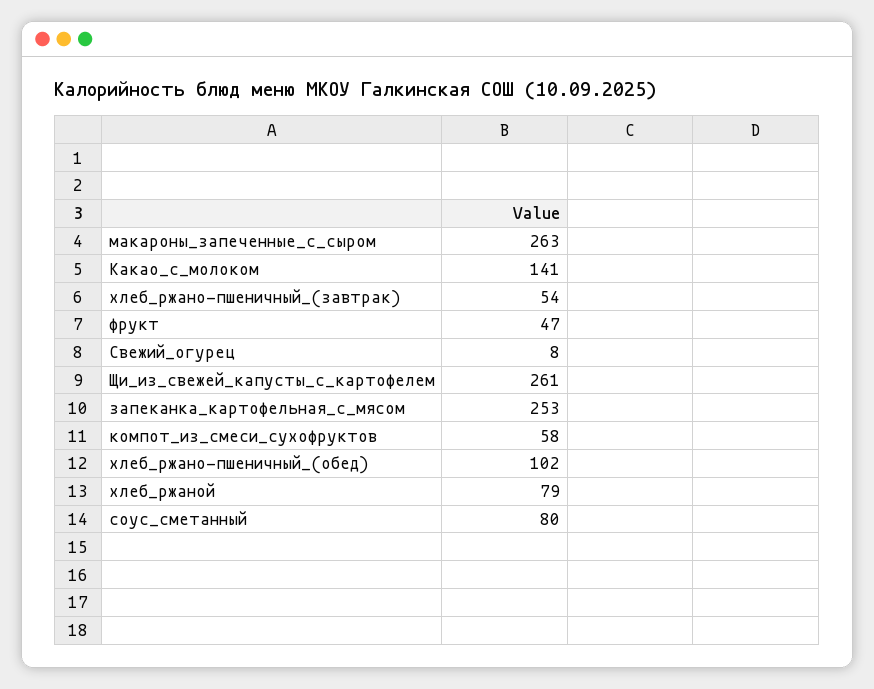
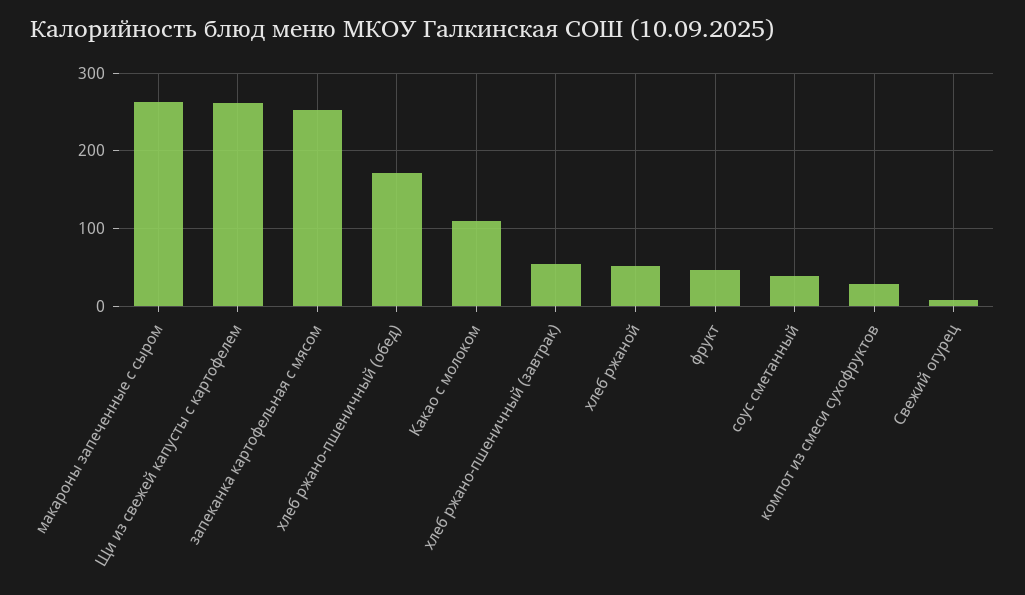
Какао_с_молоком: 141 -> 110
компот_из_смеси_сухофруктов: 58 -> 30
хлеб_ржано-пшеничный_(обед): 102 -> 170
хлеб_ржаной: 79 -> 50
соус_сметанный: 80 -> 40

